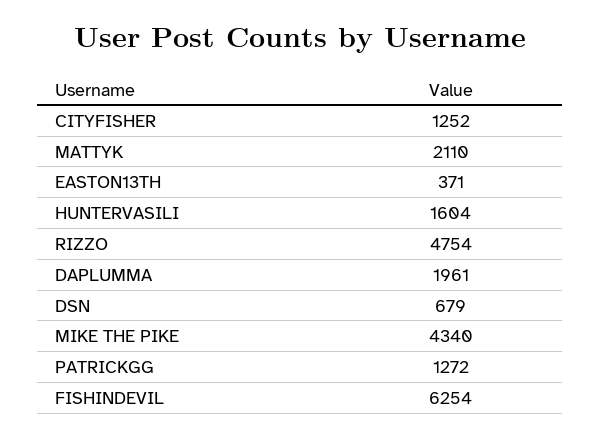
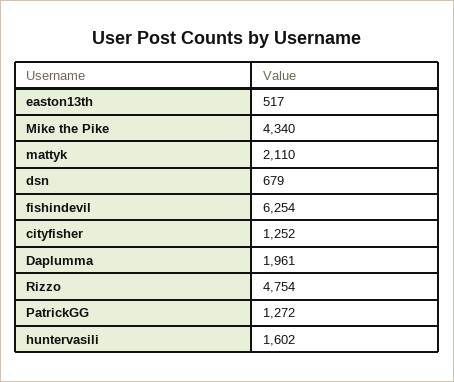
EASTON13TH: 371 -> 517
HUNTERVASILI: 1604 -> 1602

